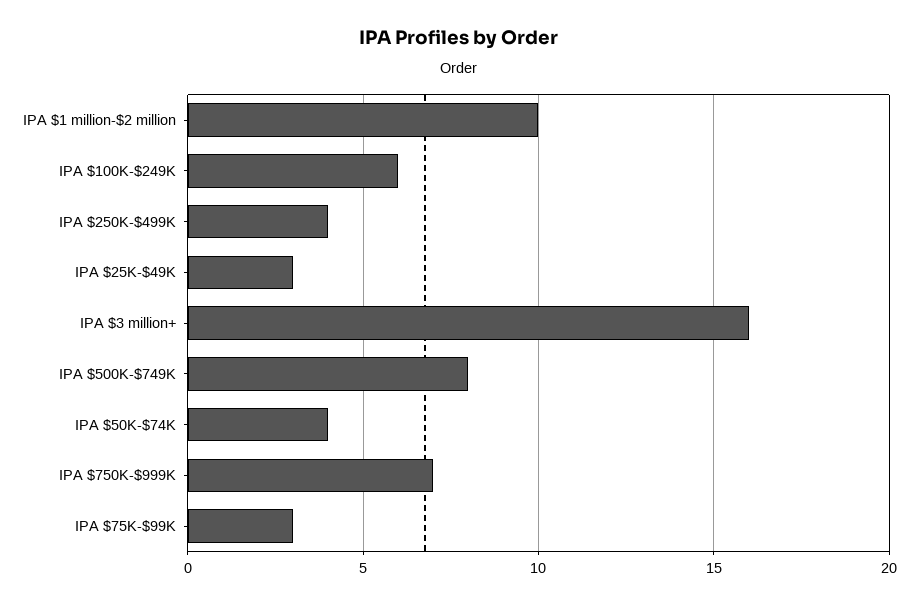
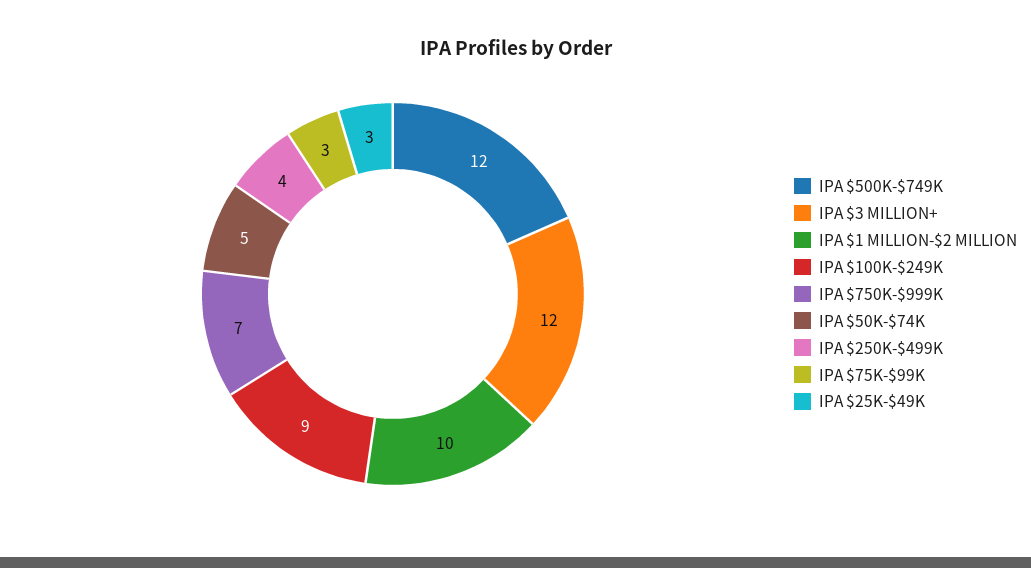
IPA $100K-$249K: 6 -> 9
IPA $3 million+: 16 -> 12
IPA $500K-$749K: 8 -> 12
IPA $50K-$74K: 4 -> 5

